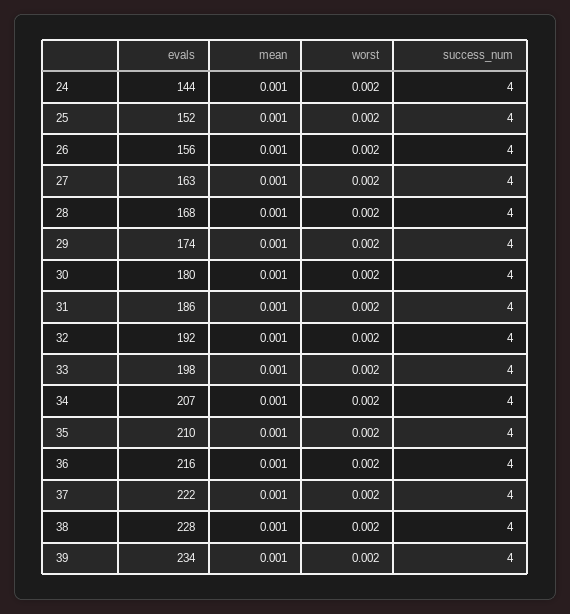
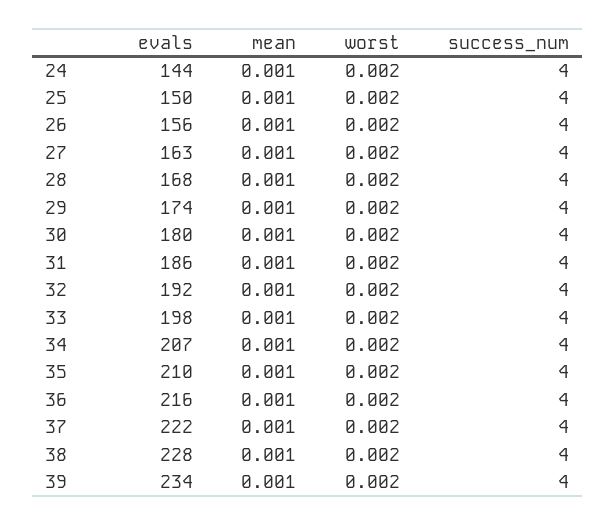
evals, 25: 152 -> 150

